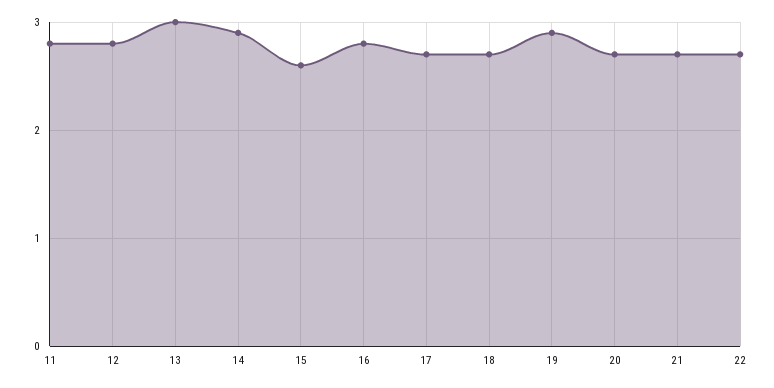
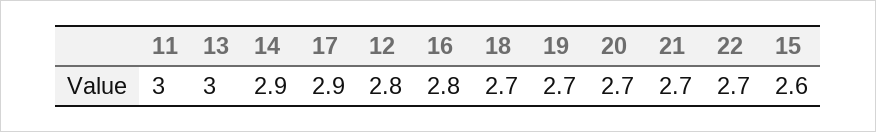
11: 2.8 -> 3
17: 2.7 -> 2.9
19: 2.9 -> 2.7

